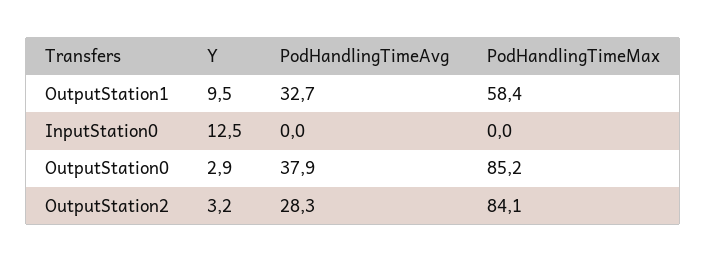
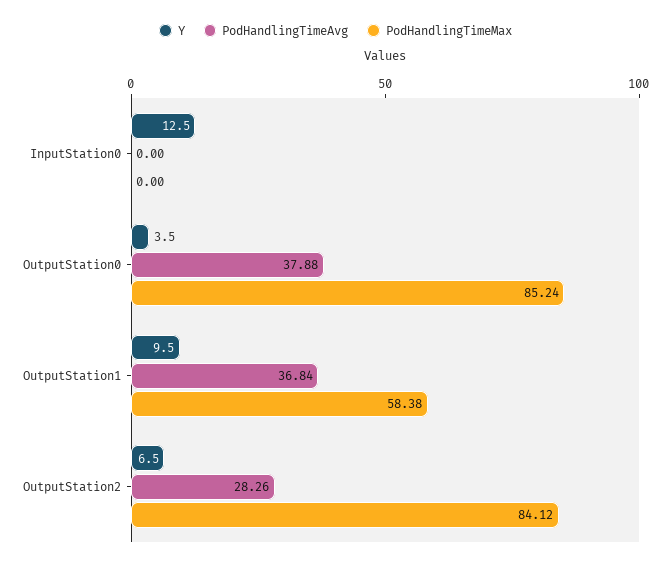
PodHandlingTimeAvg, OutputStation1: 32.7 -> 36.84
Y, OutputStation0: 2.9 -> 3.5
Y, OutputStation2: 3.2 -> 6.5

